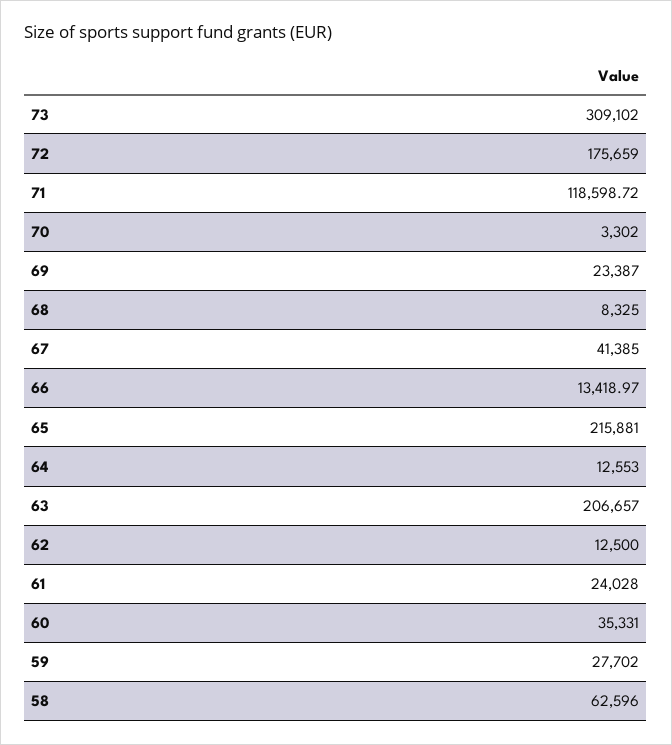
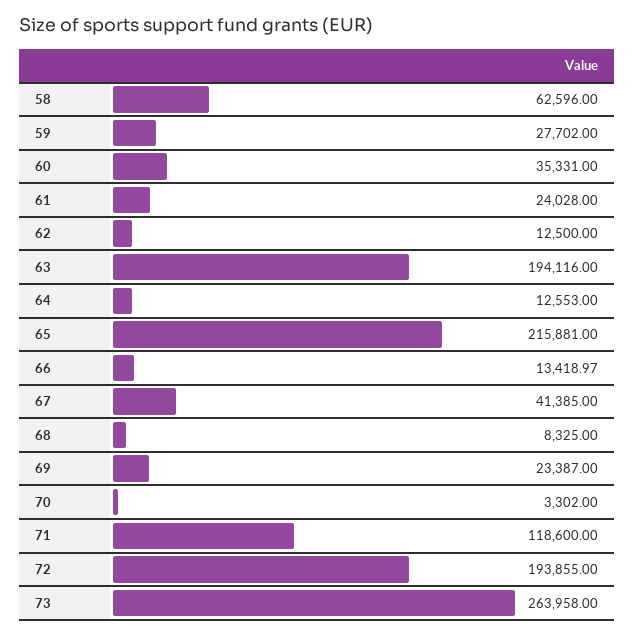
73: 309102 -> 263958
72: 175659 -> 193855
71: 118598.72 -> 118600
63: 206657 -> 194116

